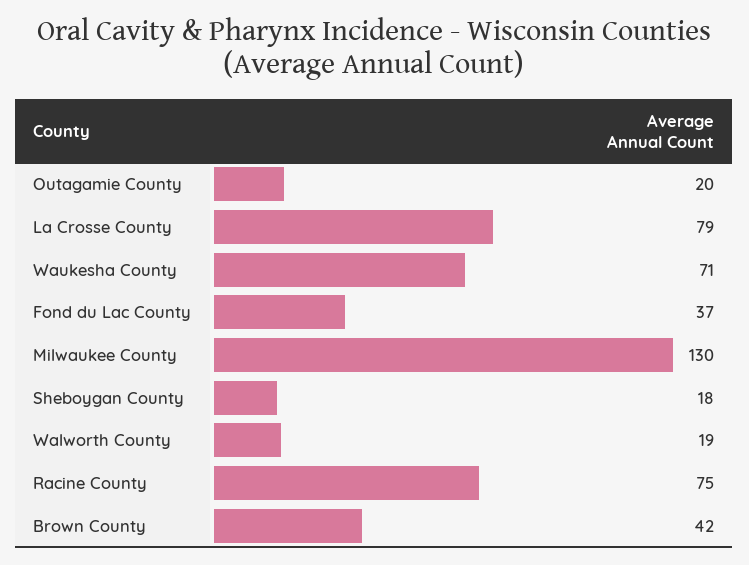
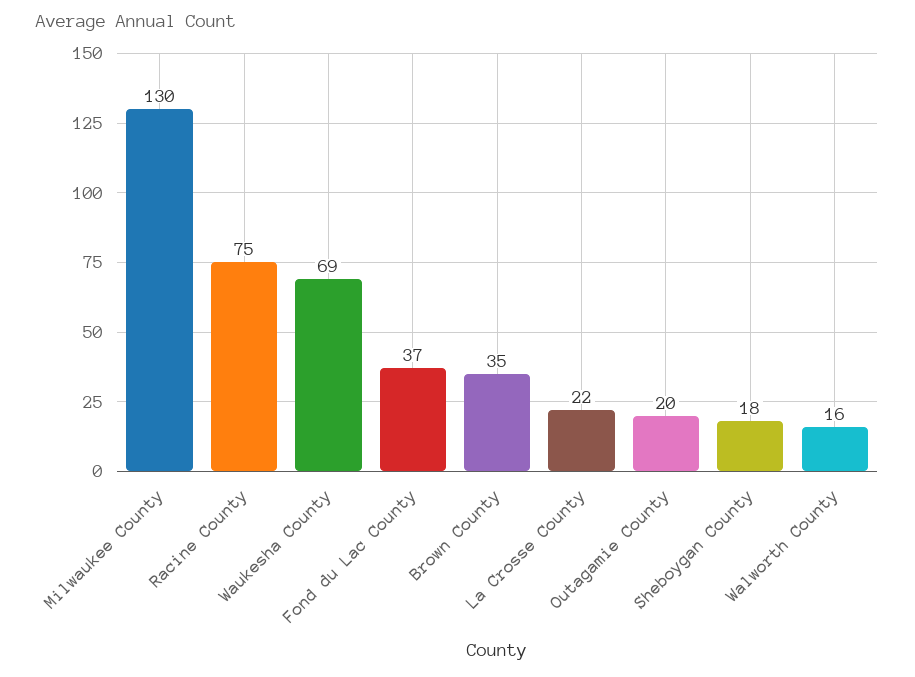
La Crosse County: 79 -> 22
Waukesha County: 71 -> 69
Walworth County: 19 -> 16
Brown County: 42 -> 35

